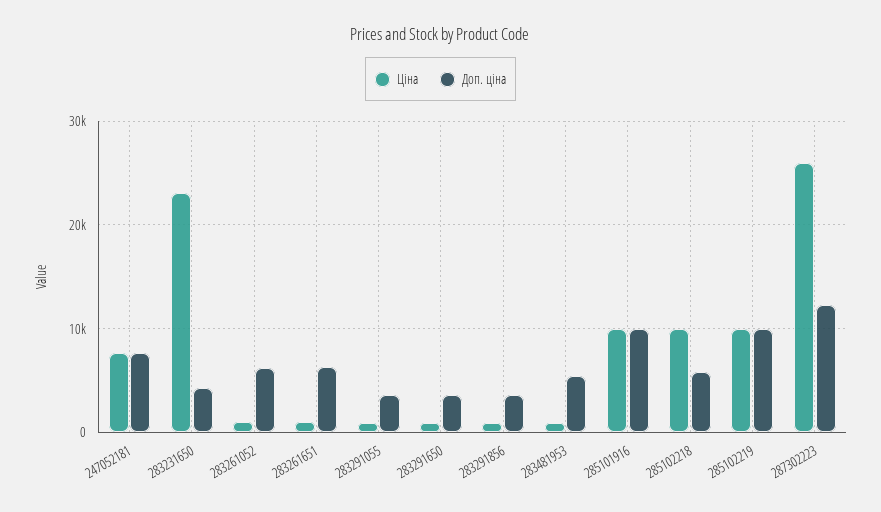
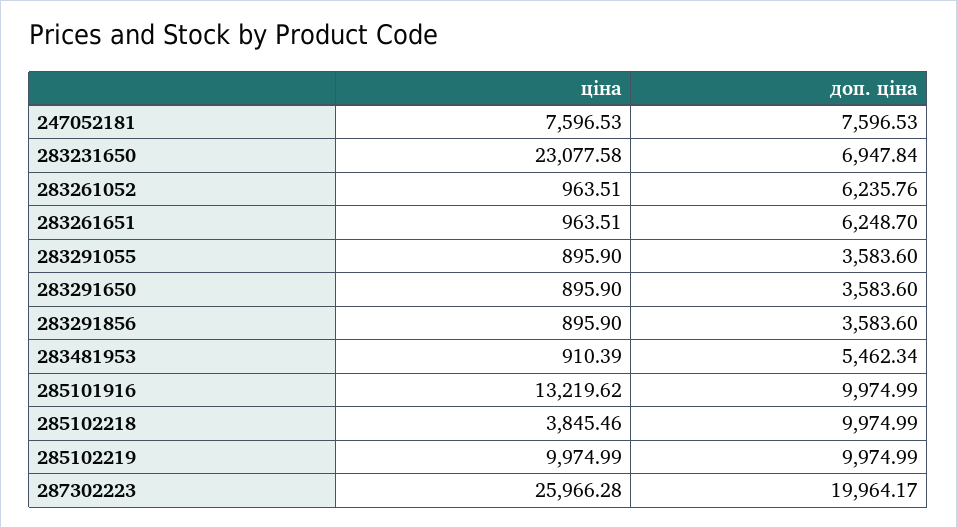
Доп. ціна, 283231650: 4000 -> 6947.84
Ціна, 285101916: 10000 -> 13219.62
Ціна, 285102218: 10000 -> 3845.46
Доп. ціна, 285102218: 6000 -> 9974.99
Доп. ціна, 287302223: 12000 -> 19964.17

